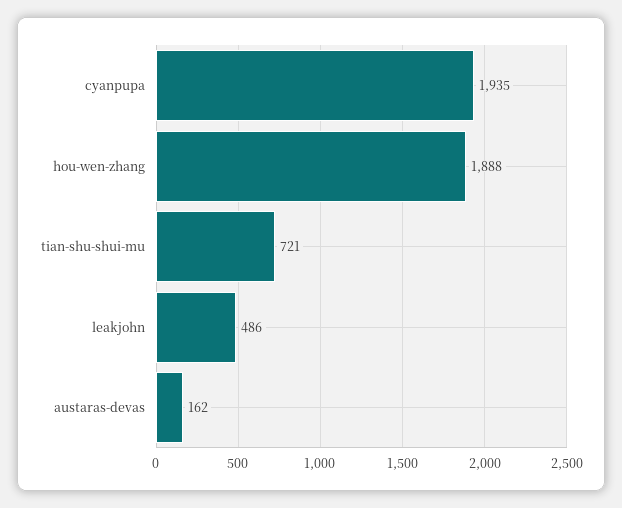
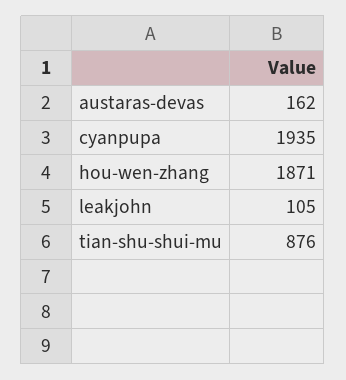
hou-wen-zhang: 1888 -> 1871
tian-shu-shui-mu: 721 -> 876
leakjohn: 486 -> 105

